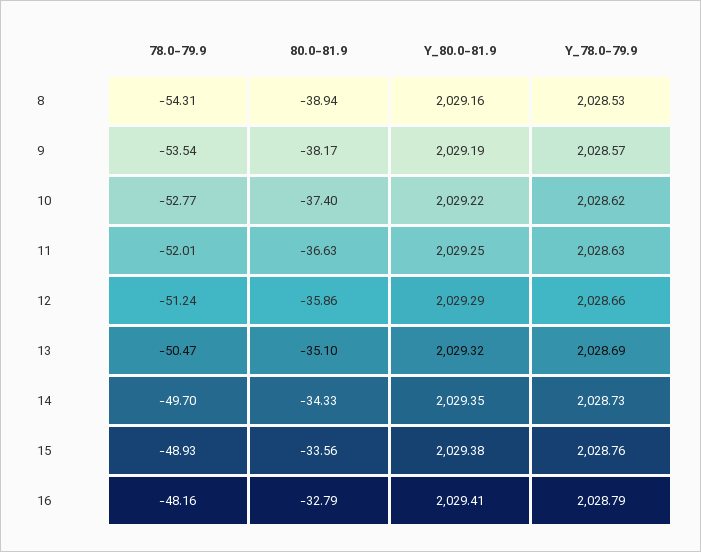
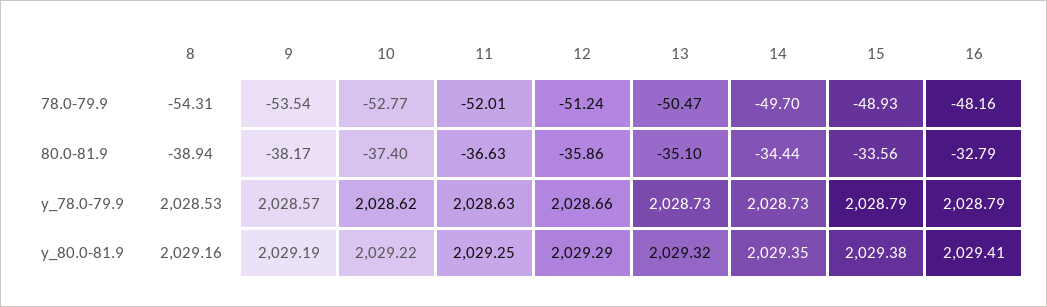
Y_78.0-79.9, 13: 2028.69 -> 2028.73
80.0-81.9, 14: -34.33 -> -34.44
Y_78.0-79.9, 15: 2028.76 -> 2028.79

